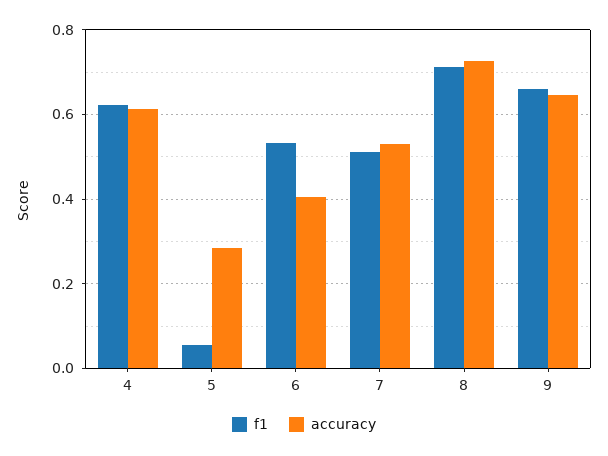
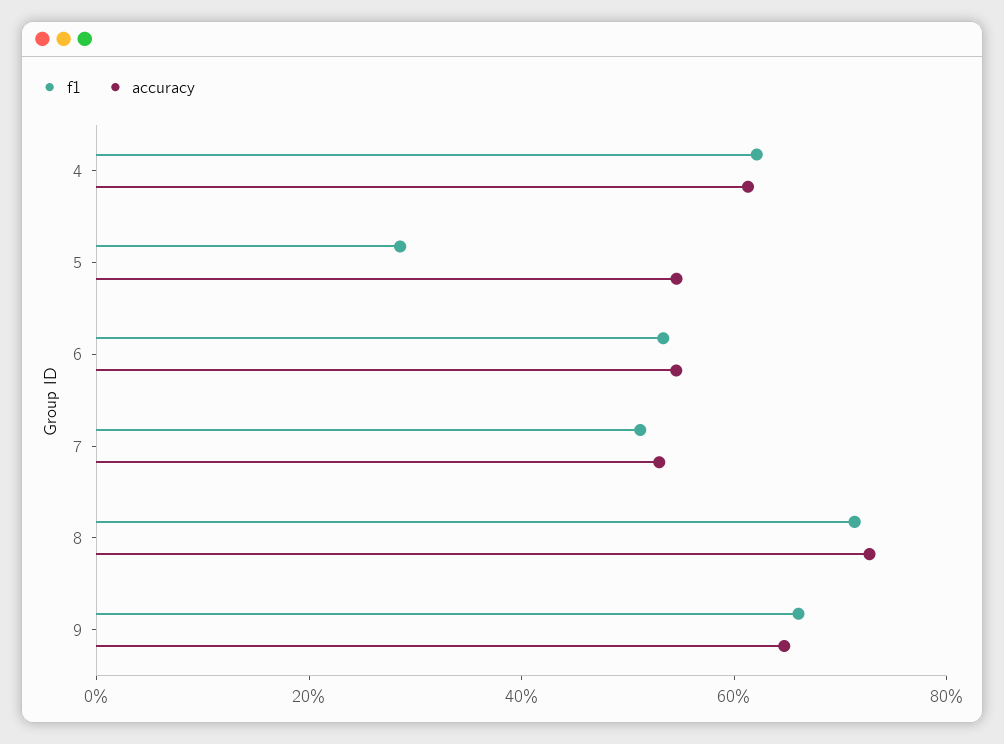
f1, 5: 0.06 -> 0.3
accuracy, 5: 0.28 -> 0.55
accuracy, 6: 0.4 -> 0.55

